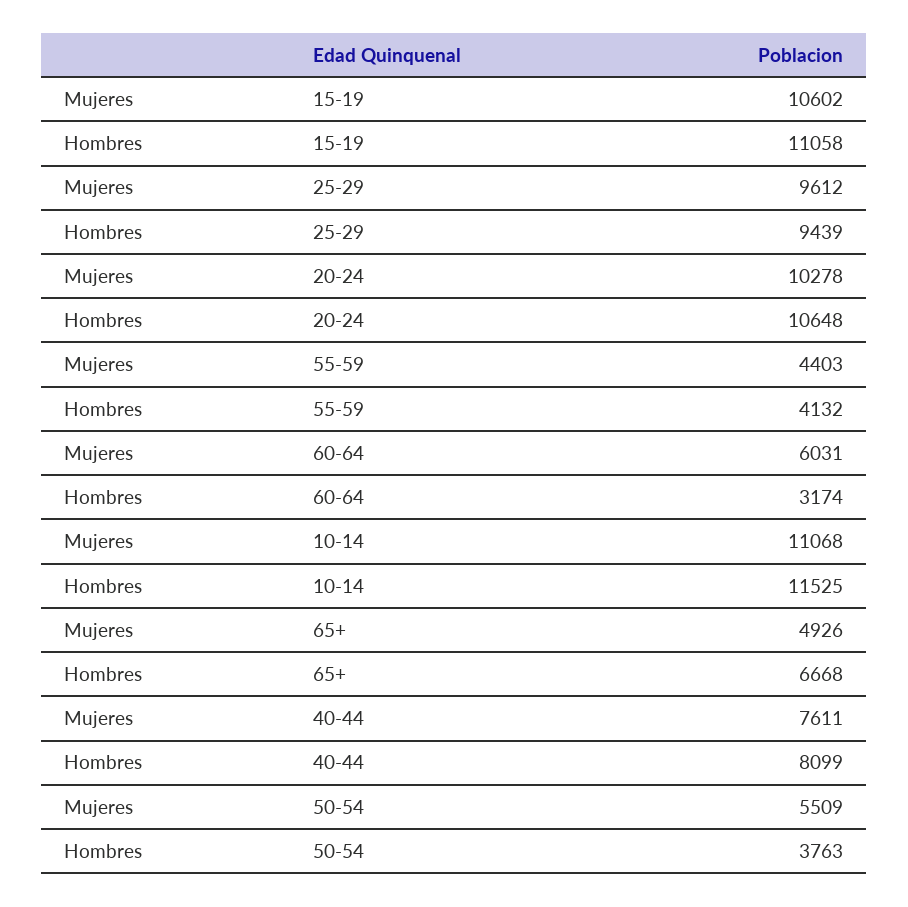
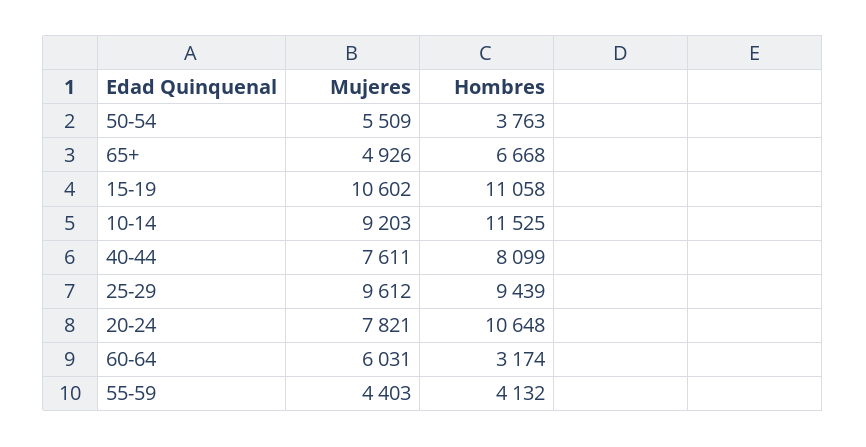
Mujeres, 20-24: 10278 -> 7821
Mujeres, 10-14: 11068 -> 9203

